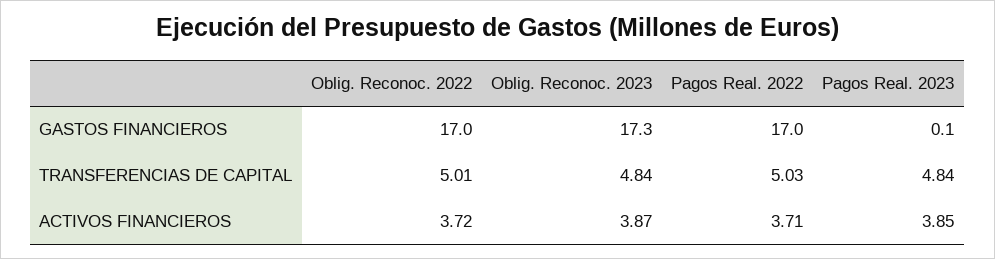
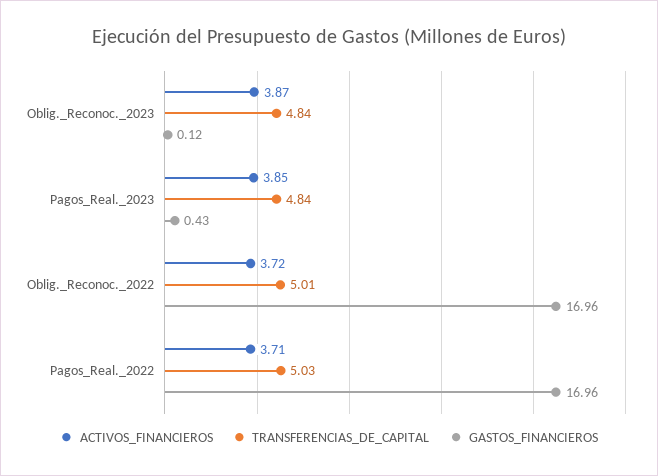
GASTOS FINANCIEROS, Oblig. Reconoc. 2023: 17.3 -> 0.12
GASTOS FINANCIEROS, Pagos Real. 2023: 0.1 -> 0.43

